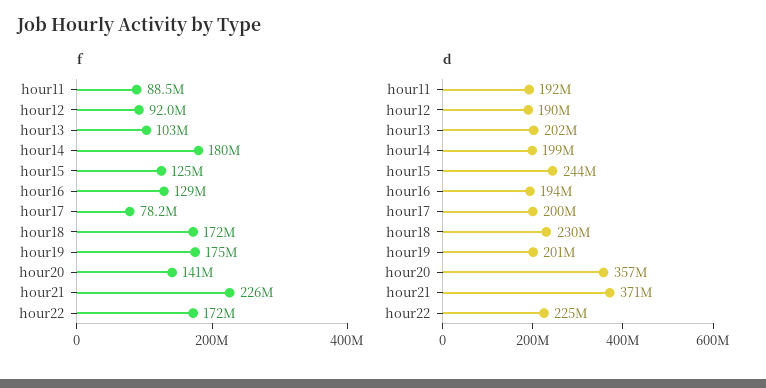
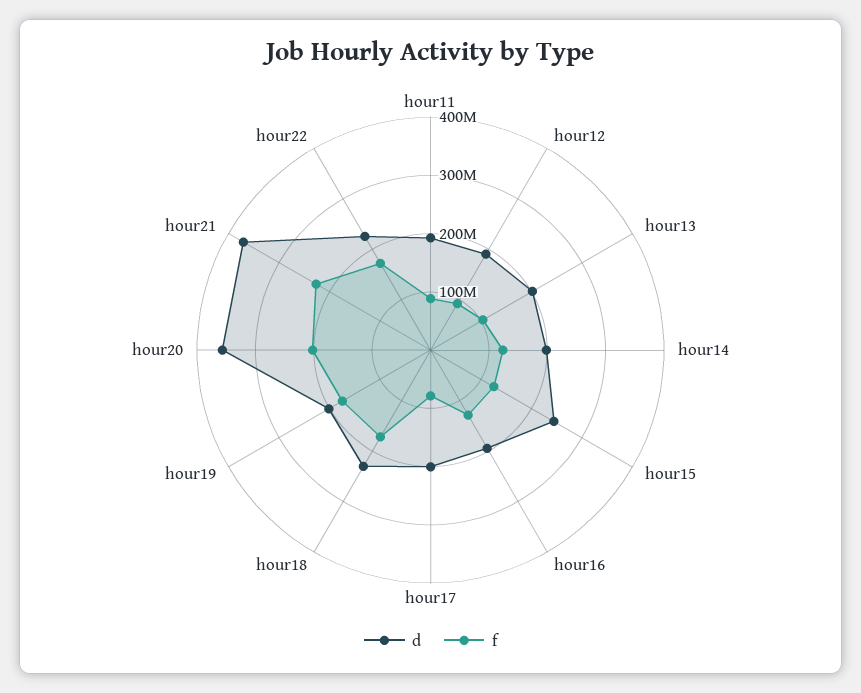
f, hour14: 180000000 -> 120000000
f, hour20: 141000000 -> 200000000

